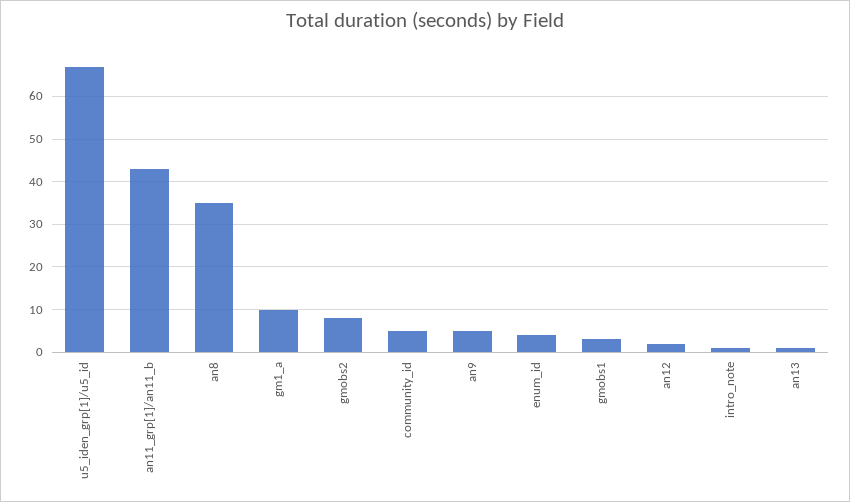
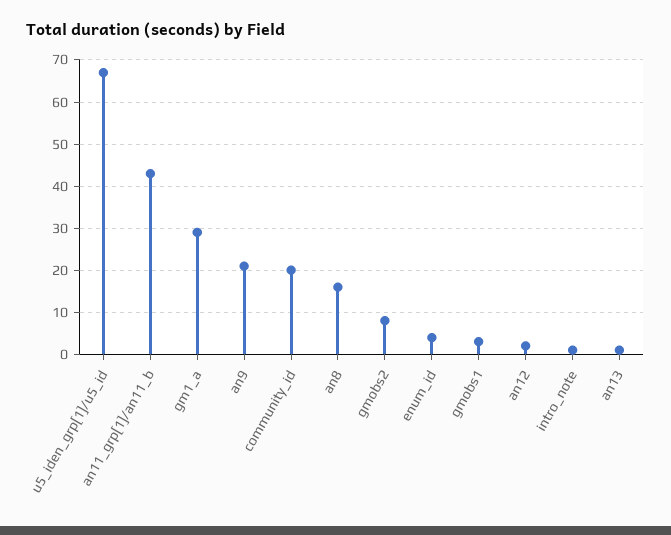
an8: 35 -> 15
gm1_a: 10 -> 30
community_id: 5 -> 20
an9: 5 -> 20

